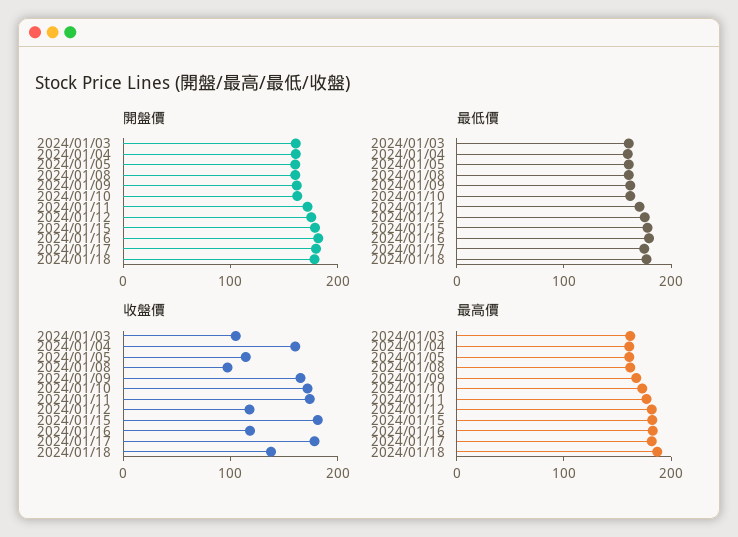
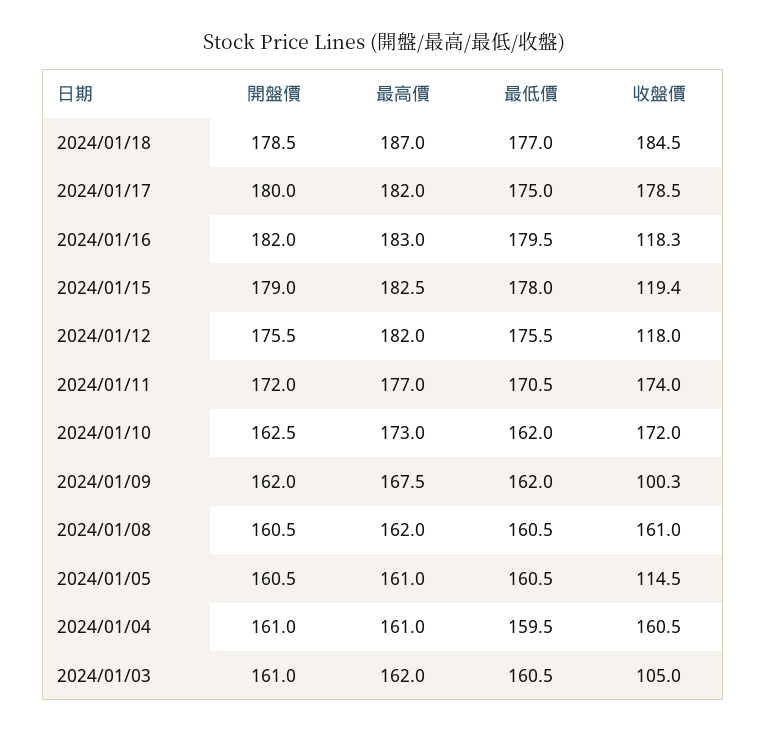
收盤價, 2024/01/08: 100 -> 161
收盤價, 2024/01/09: 160 -> 100.3
收盤價, 2024/01/15: 180 -> 119.4
收盤價, 2024/01/18: 140 -> 184.5

